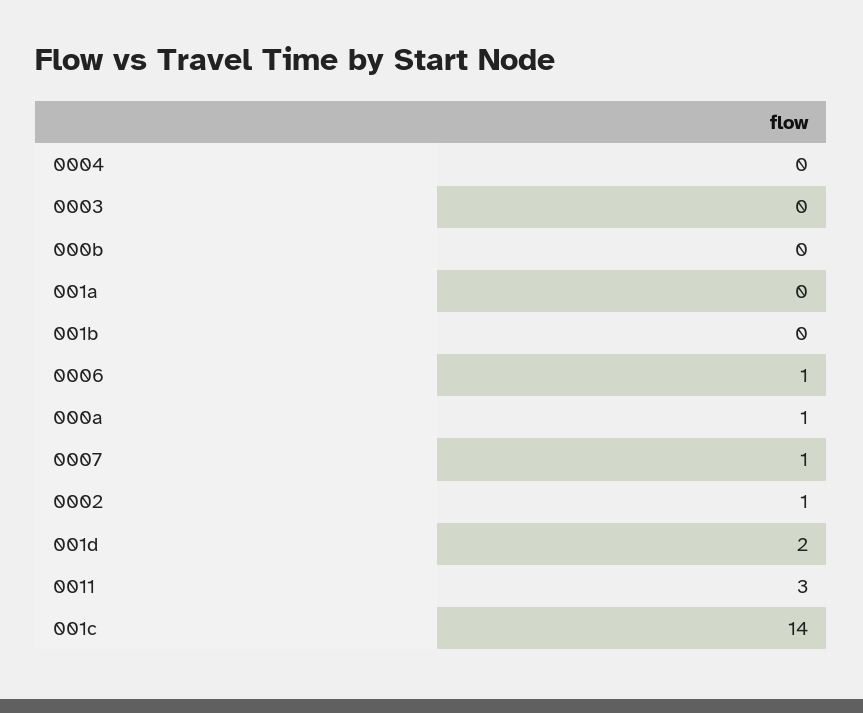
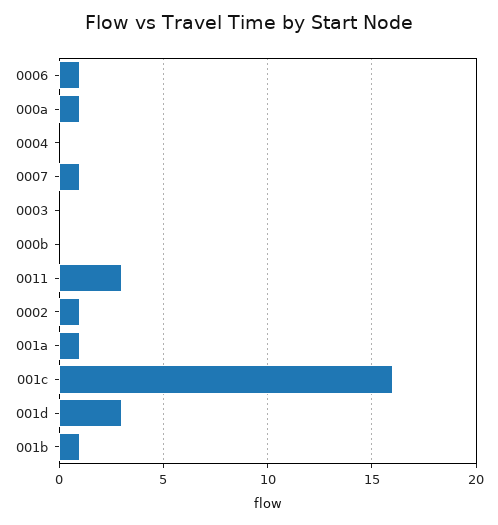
001a: 0 -> 1
001b: 0 -> 1
001d: 2 -> 3
001c: 14 -> 16

